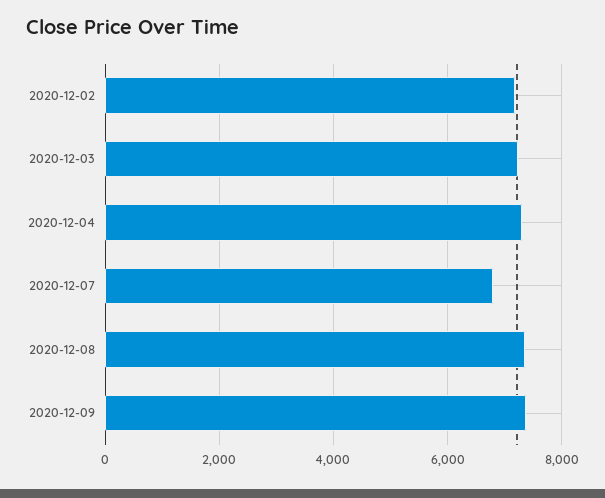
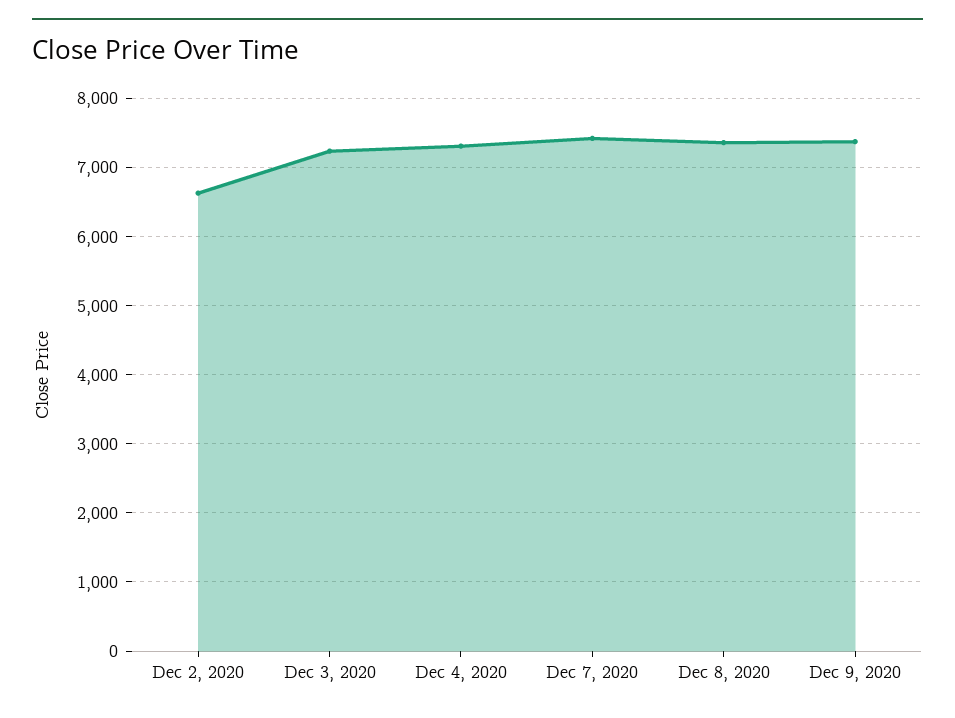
2020-12-02: 7200 -> 6600
2020-12-07: 6800 -> 7400

